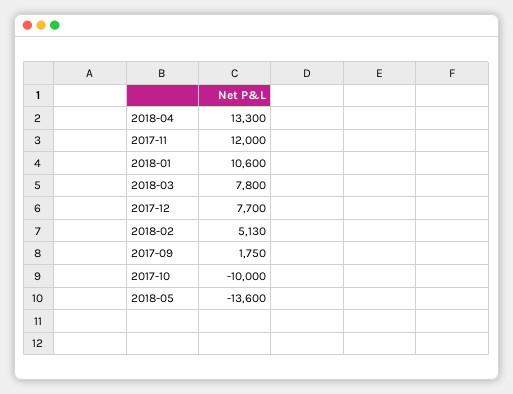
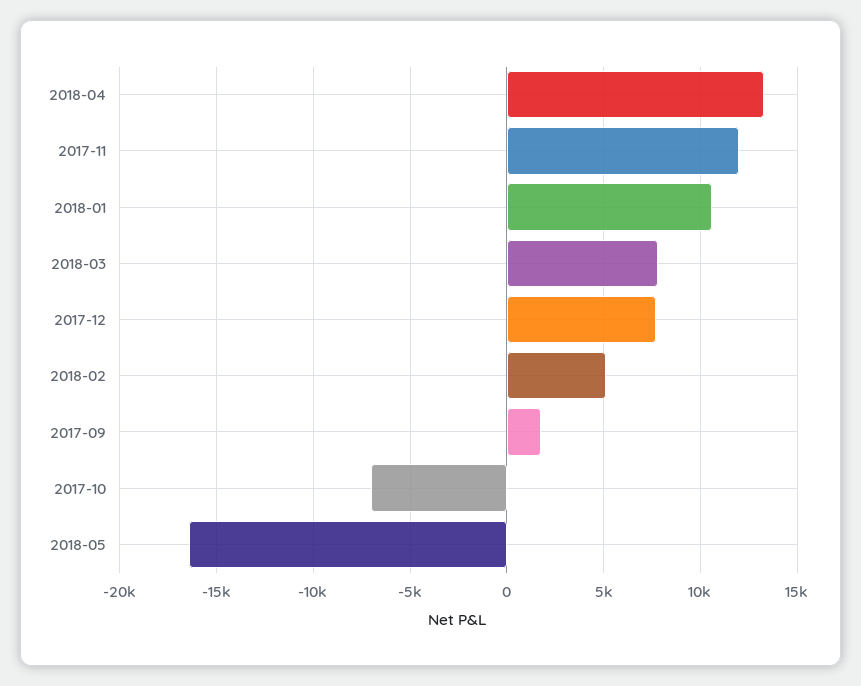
2017-10: -10000 -> -7000
2018-05: -13600 -> -16500

